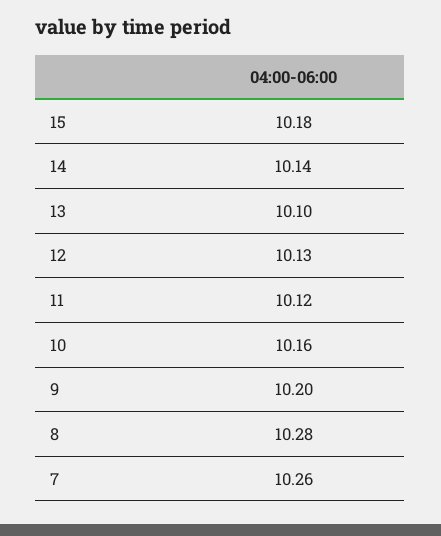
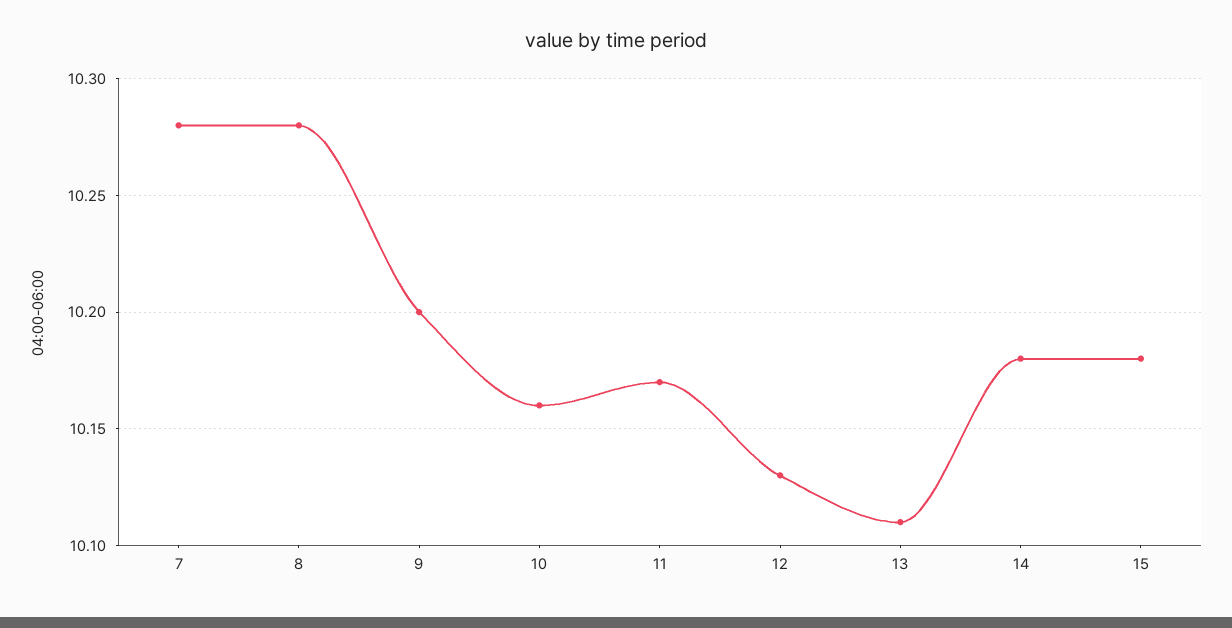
14: 10.14 -> 10.18
13: 10.1 -> 10.11
11: 10.12 -> 10.17
7: 10.26 -> 10.28

